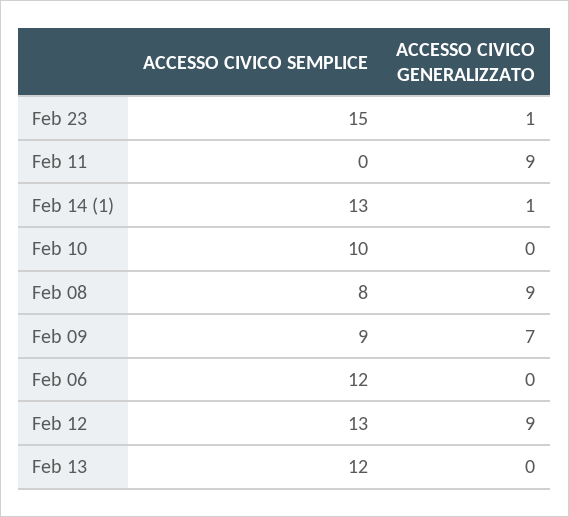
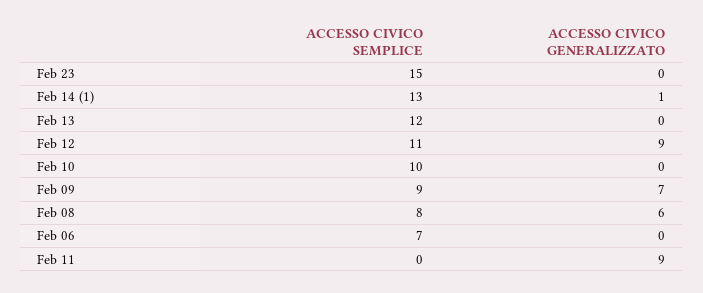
ACCESSO CIVICO GENERALIZZATO, Feb 23: 1 -> 0
ACCESSO CIVICO GENERALIZZATO, Feb 08: 9 -> 6
ACCESSO CIVICO SEMPLICE, Feb 06: 12 -> 7
ACCESSO CIVICO SEMPLICE, Feb 12: 13 -> 11

